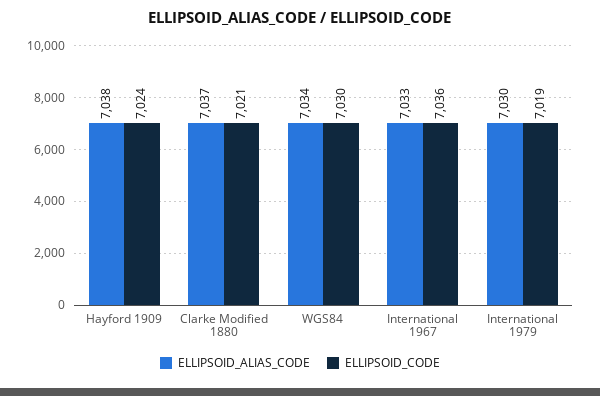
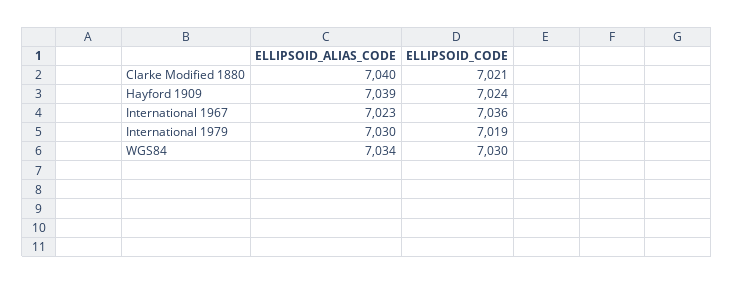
ELLIPSOID_ALIAS_CODE, Hayford 1909: 7038 -> 7039
ELLIPSOID_ALIAS_CODE, Clarke Modified 1880: 7037 -> 7040
ELLIPSOID_ALIAS_CODE, International 1967: 7033 -> 7023

